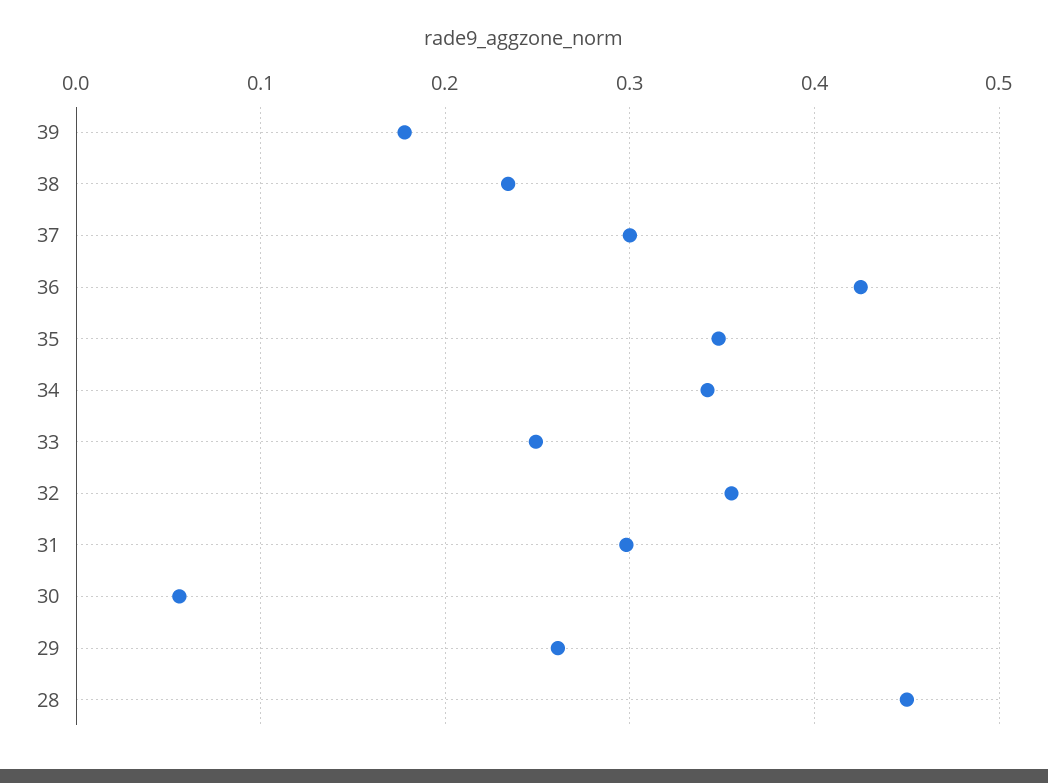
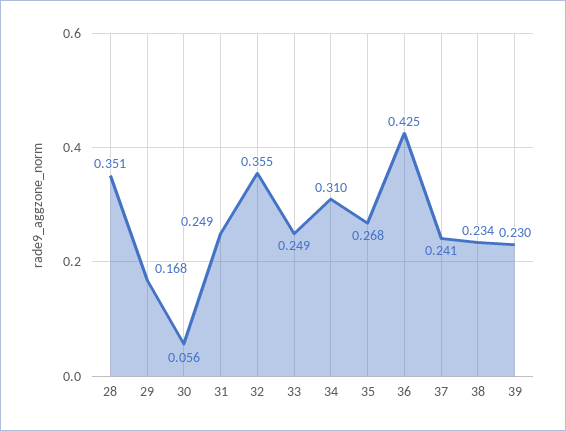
39: 0.18 -> 0.23
37: 0.3 -> 0.241
35: 0.35 -> 0.268
34: 0.34 -> 0.31
31: 0.3 -> 0.249
29: 0.26 -> 0.168
28: 0.45 -> 0.351

